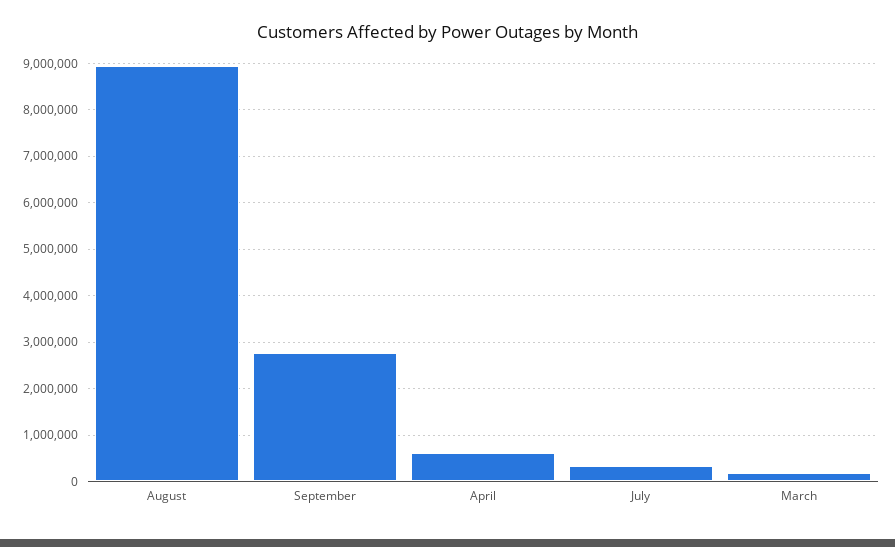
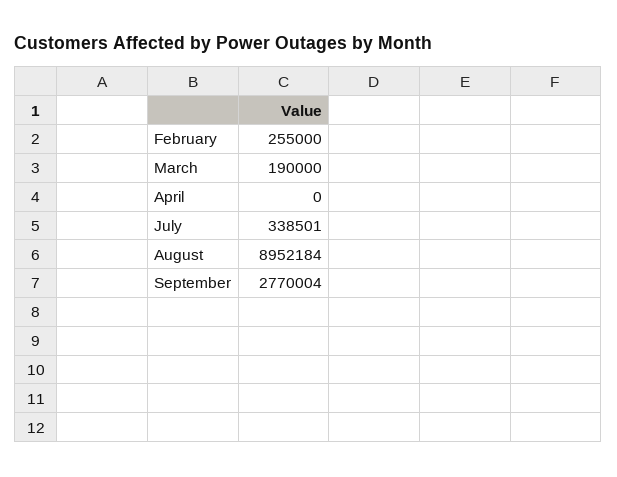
April: 600000 -> 0
February: none -> 255000

